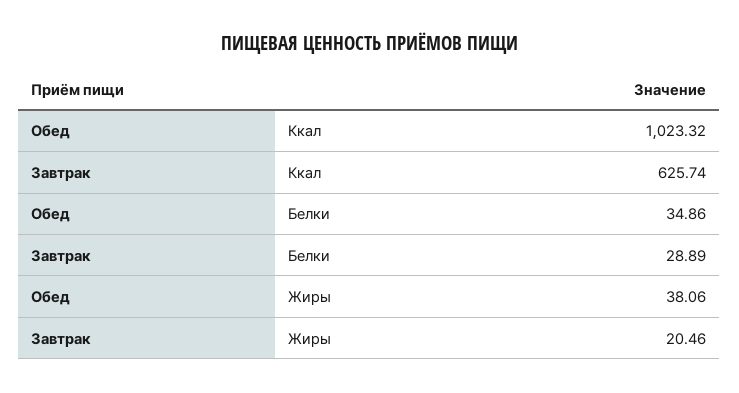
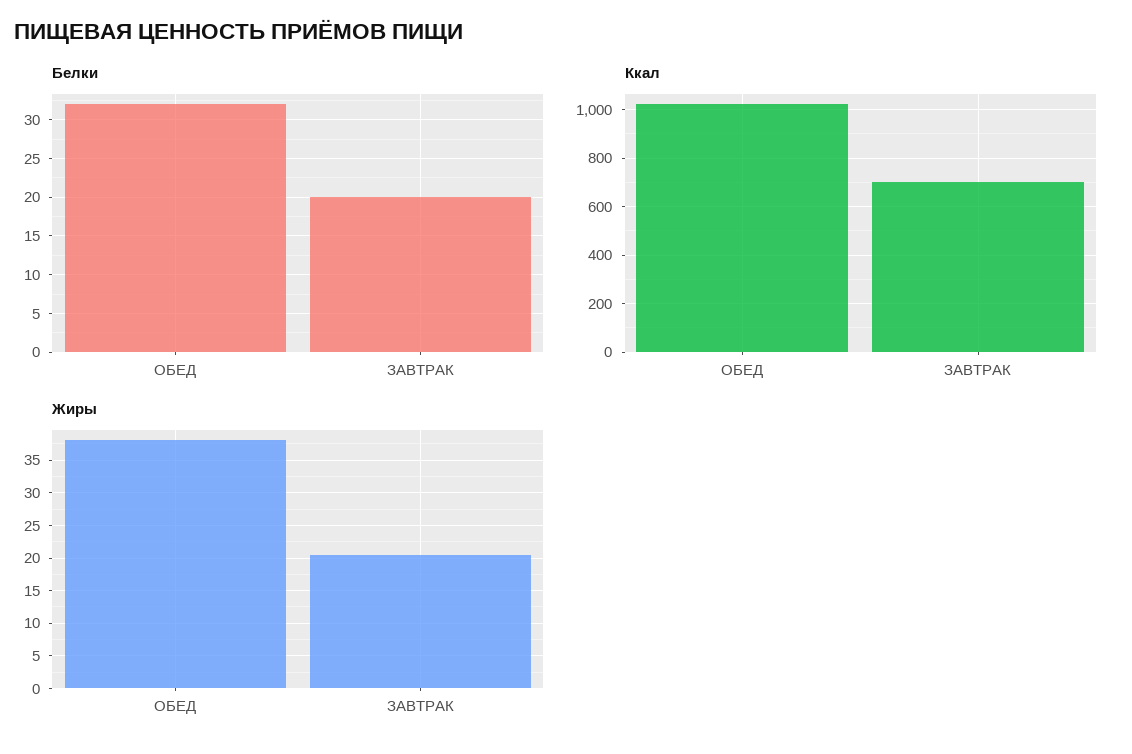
Ккал, Завтрак: 625.74 -> 700
Белки, Обед: 34.86 -> 32
Белки, Завтрак: 28.89 -> 20

